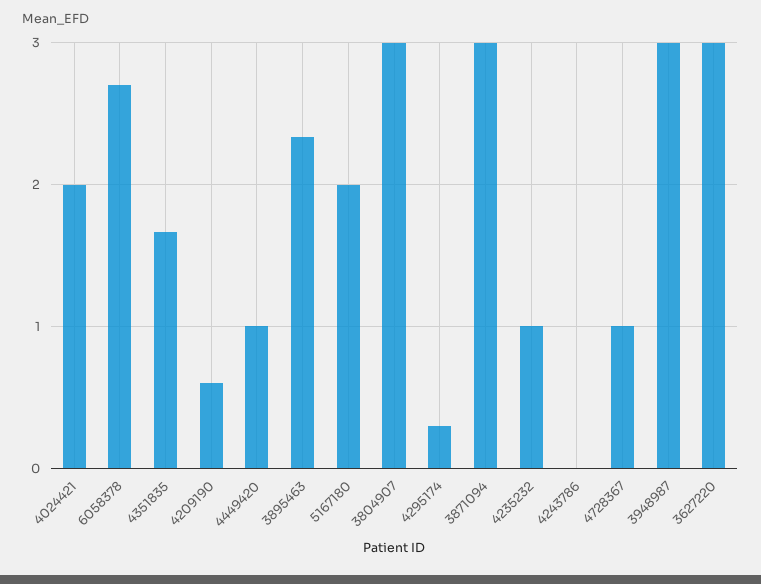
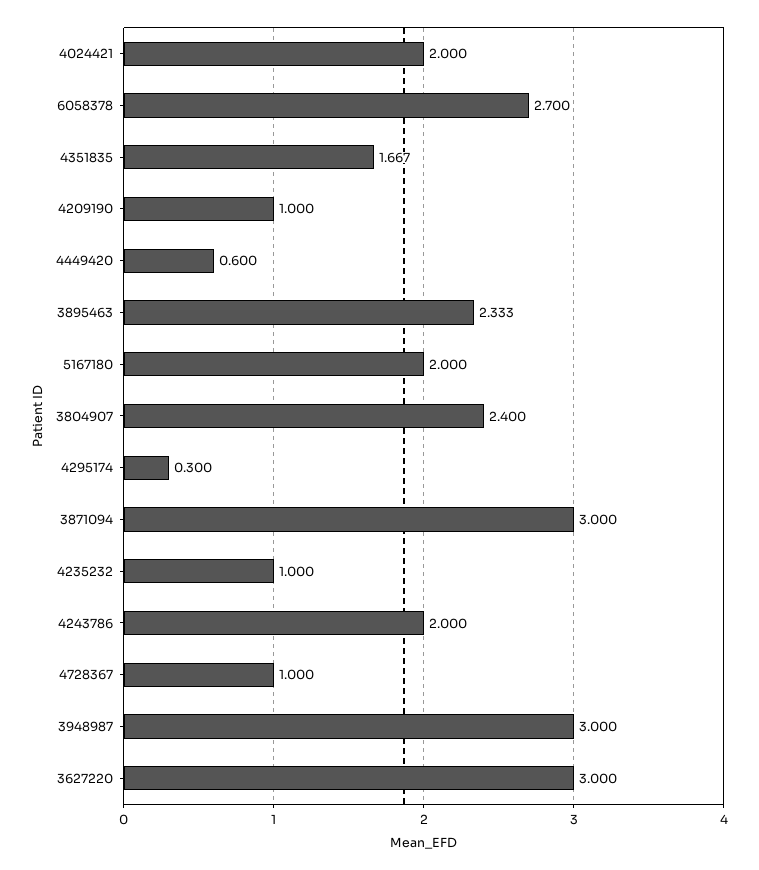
4209190: 0.6 -> 1
4449420: 1 -> 0.6
3804907: 3 -> 2.4
4243786: 0 -> 2

